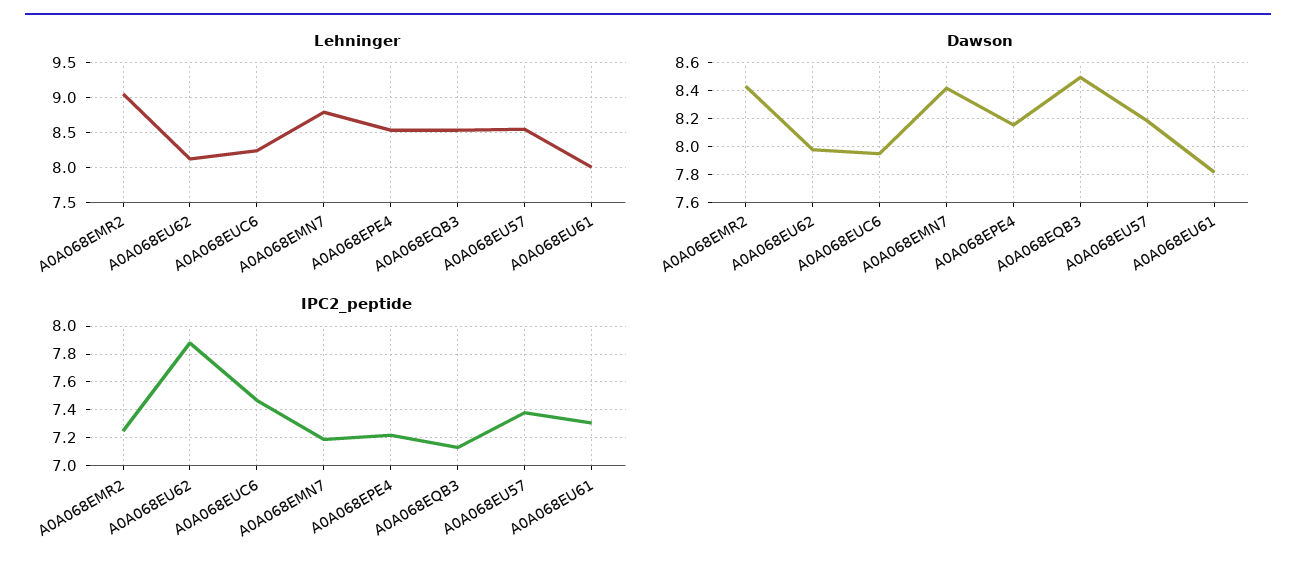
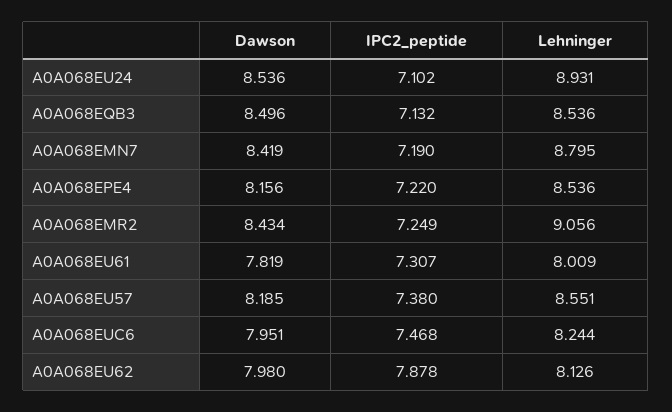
Dawson, A0A068EU24: none -> 8.536
IPC2_peptide, A0A068EU24: none -> 7.102
Lehninger, A0A068EU24: none -> 8.931

